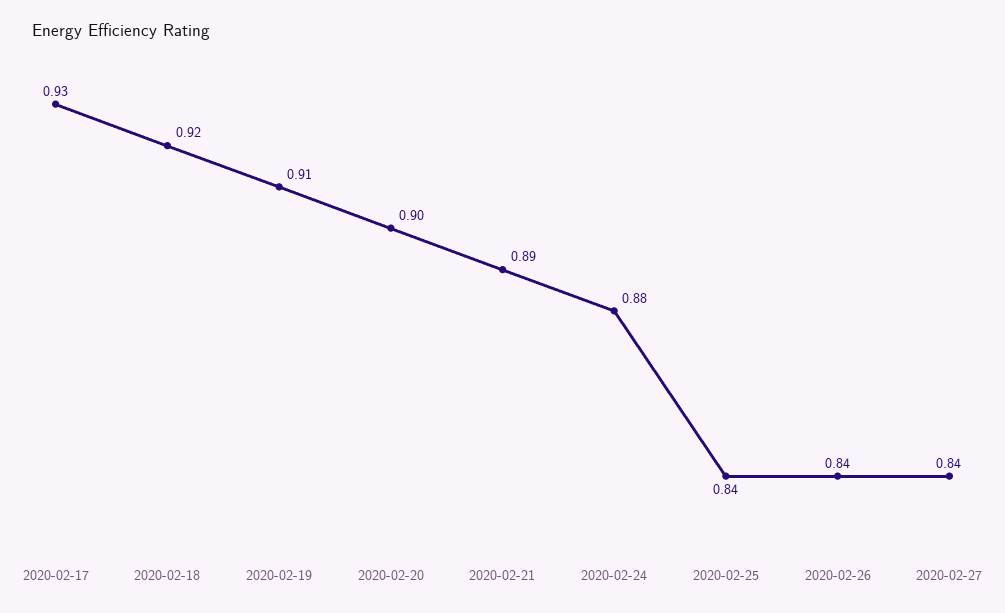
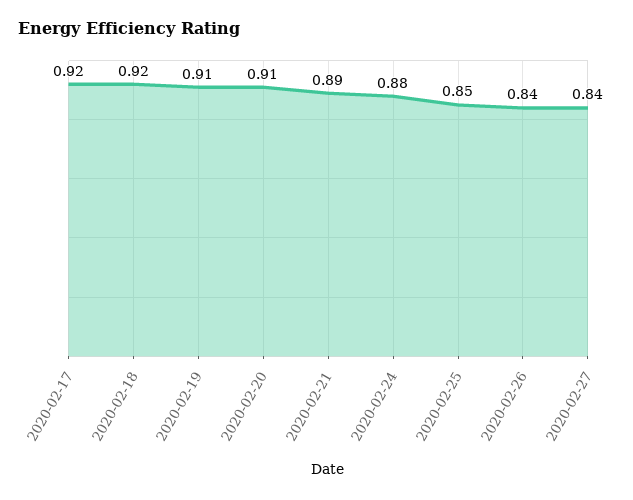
2020-02-17: 0.93 -> 0.92
2020-02-20: 0.9 -> 0.91
2020-02-25: 0.84 -> 0.85

